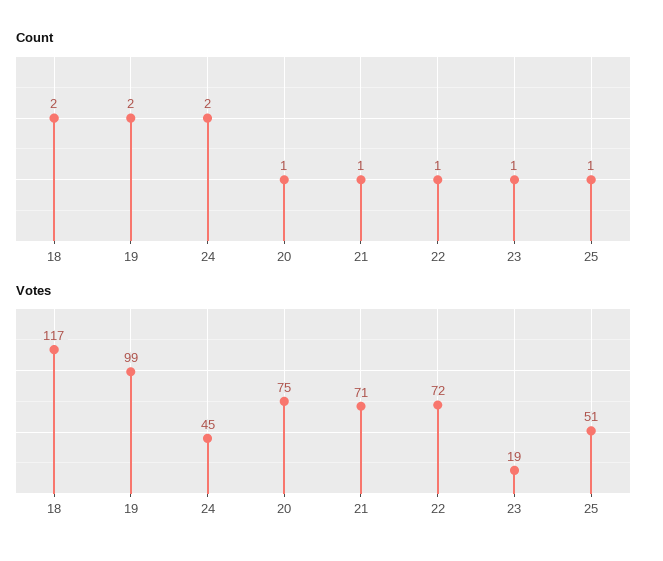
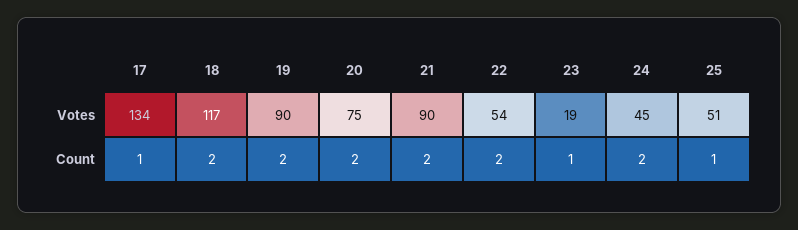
Count, 20: 1 -> 2
Count, 21: 1 -> 2
Count, 22: 1 -> 2
Votes, 19: 99 -> 90
Votes, 21: 71 -> 90
Votes, 22: 72 -> 54
Votes, 17: none -> 134
Count, 17: none -> 1

